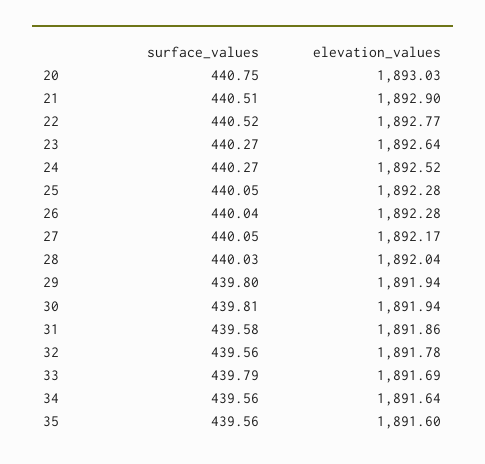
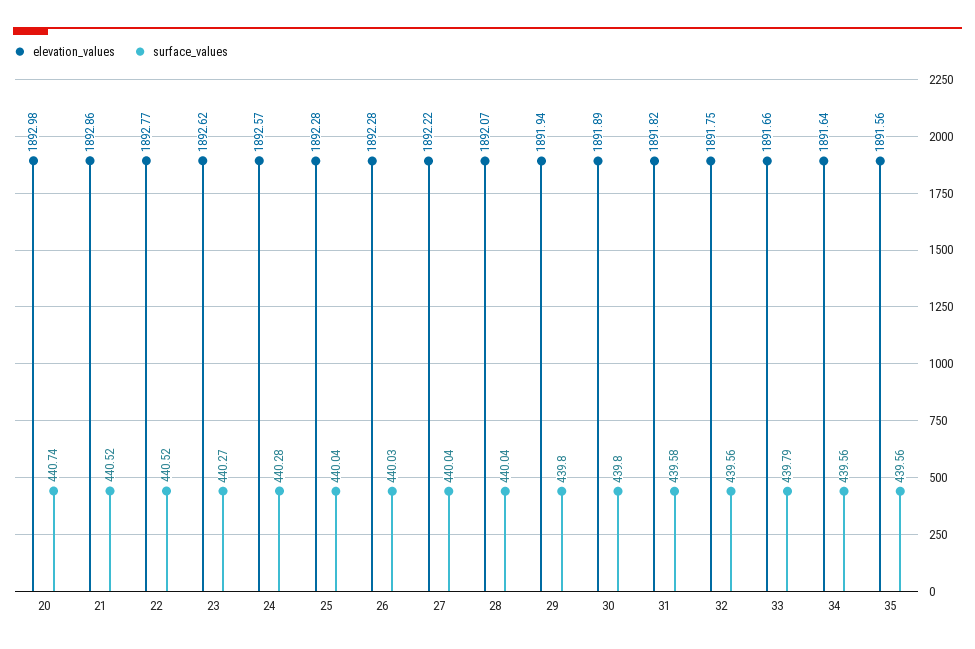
surface_values, 20: 440.75 -> 440.74
elevation_values, 20: 1893.03 -> 1892.98
surface_values, 21: 440.51 -> 440.52
elevation_values, 21: 1892.9 -> 1892.86
elevation_values, 23: 1892.64 -> 1892.62
surface_values, 24: 440.27 -> 440.28
elevation_values, 24: 1892.52 -> 1892.57
surface_values, 25: 440.05 -> 440.04
surface_values, 26: 440.04 -> 440.03
surface_values, 27: 440.05 -> 440.04
elevation_values, 27: 1892.17 -> 1892.22
surface_values, 28: 440.03 -> 440.04
elevation_values, 28: 1892.04 -> 1892.07
surface_values, 30: 439.81 -> 439.8
elevation_values, 30: 1891.94 -> 1891.89
elevation_values, 31: 1891.86 -> 1891.82
elevation_values, 32: 1891.78 -> 1891.75
elevation_values, 33: 1891.69 -> 1891.66
elevation_values, 35: 1891.6 -> 1891.56

